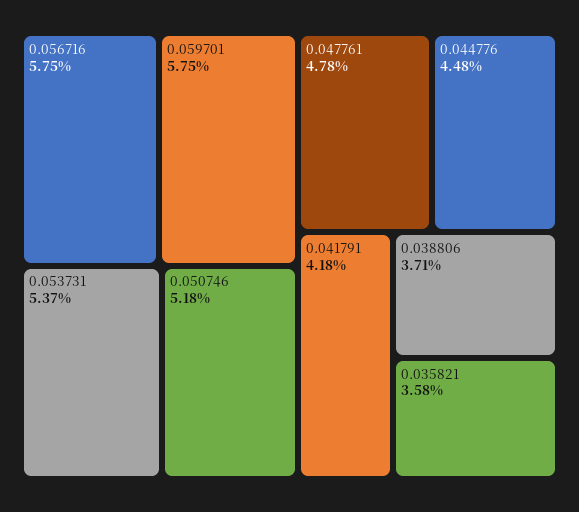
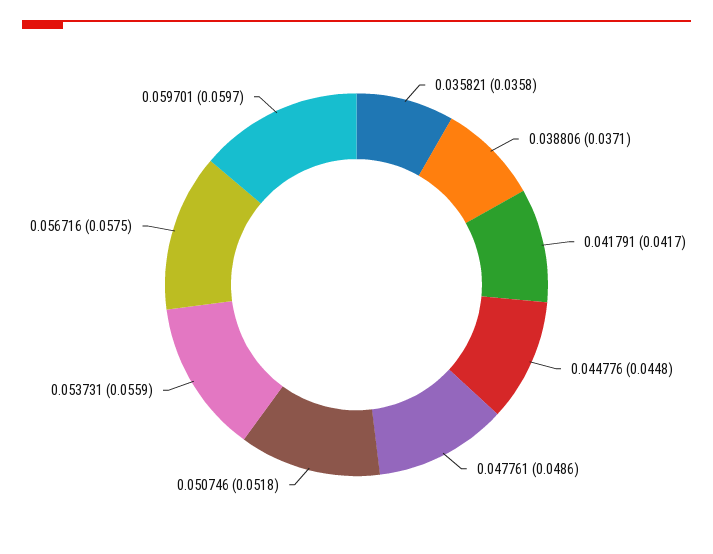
0.059701: 0.0575 -> 0.0597
0.053731: 0.0537 -> 0.0559
0.047761: 0.0478 -> 0.0486
0.041791: 0.0418 -> 0.0417

